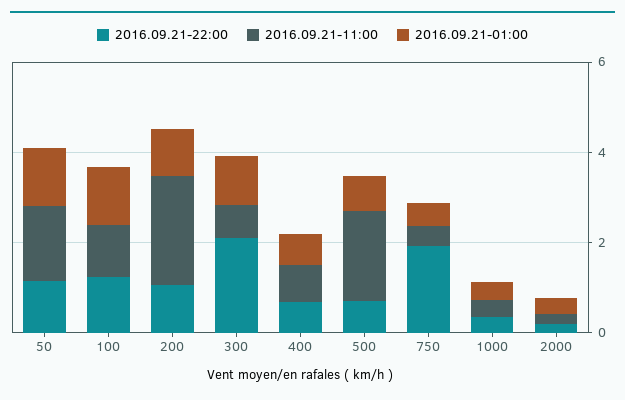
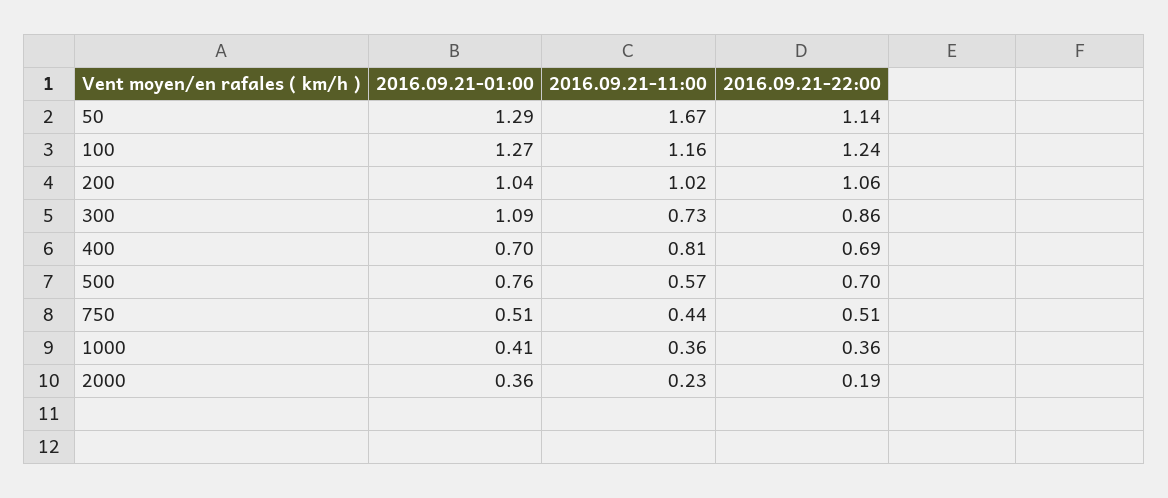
2016.09.21-11:00, 200: 2.5 -> 1.02
2016.09.21-22:00, 300: 2 -> 0.86
2016.09.21-11:00, 500: 2 -> 0.57
2016.09.21-22:00, 750: 2 -> 0.51

